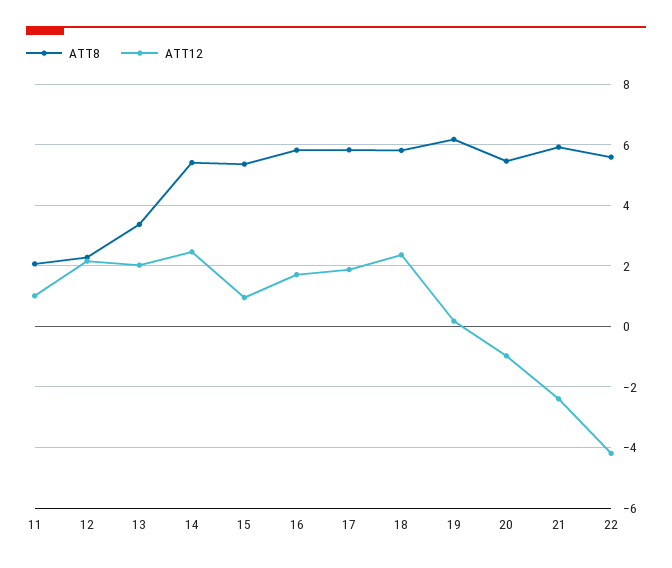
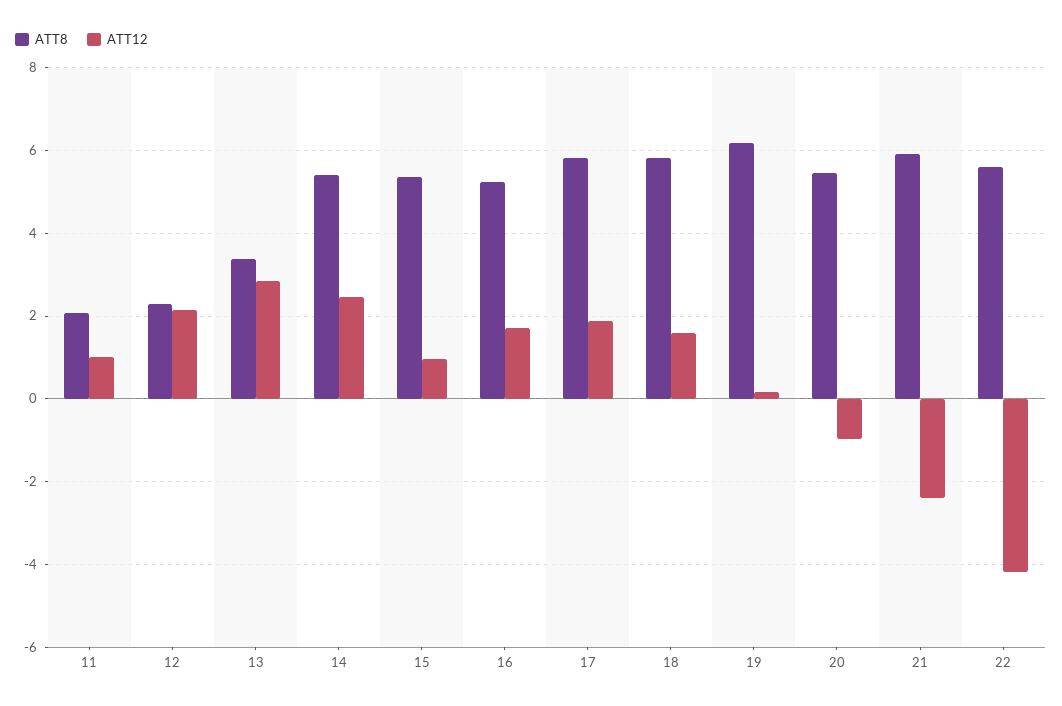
ATT12, 13: 2 -> 2.8
ATT8, 16: 5.8 -> 5.2
ATT12, 18: 2.4 -> 1.6

